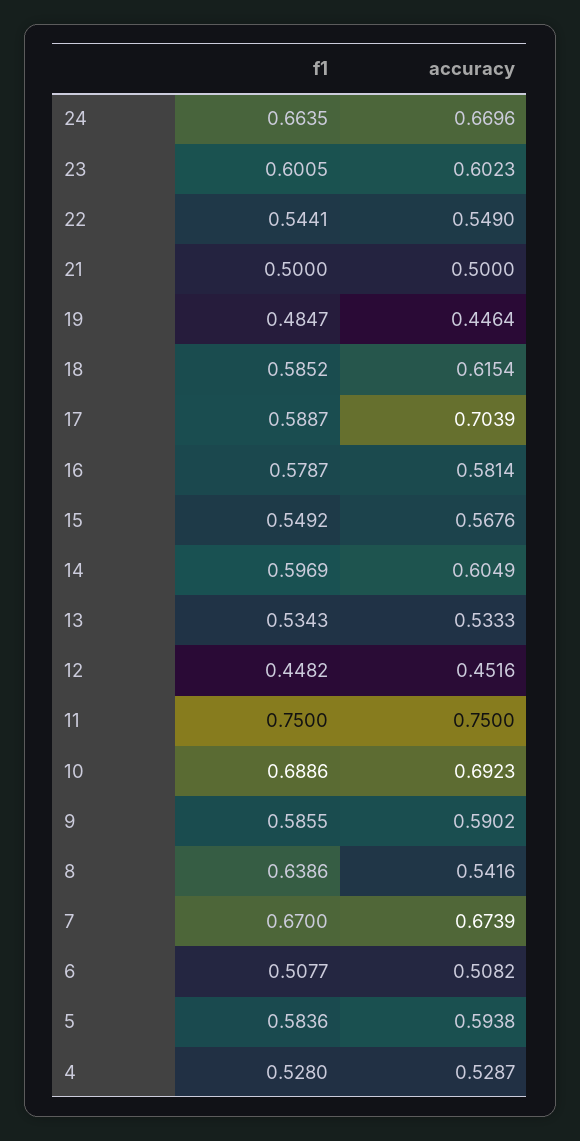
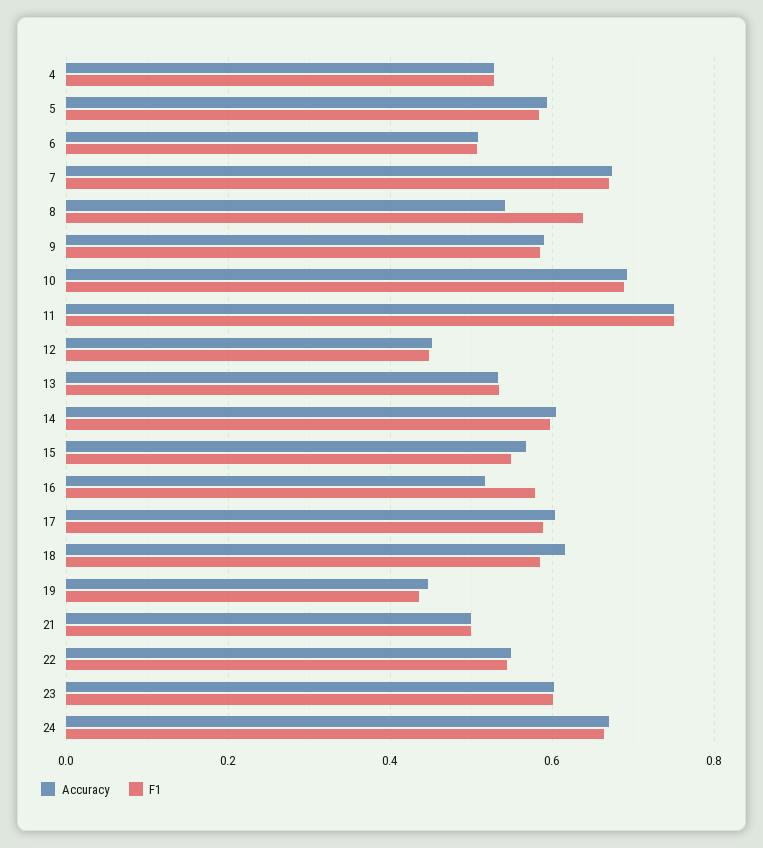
f1, 19: 0.4847 -> 0.44
accuracy, 17: 0.7039 -> 0.6
accuracy, 16: 0.5814 -> 0.52

